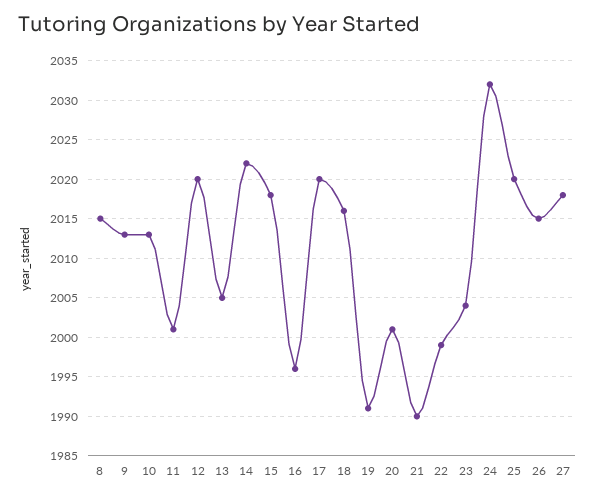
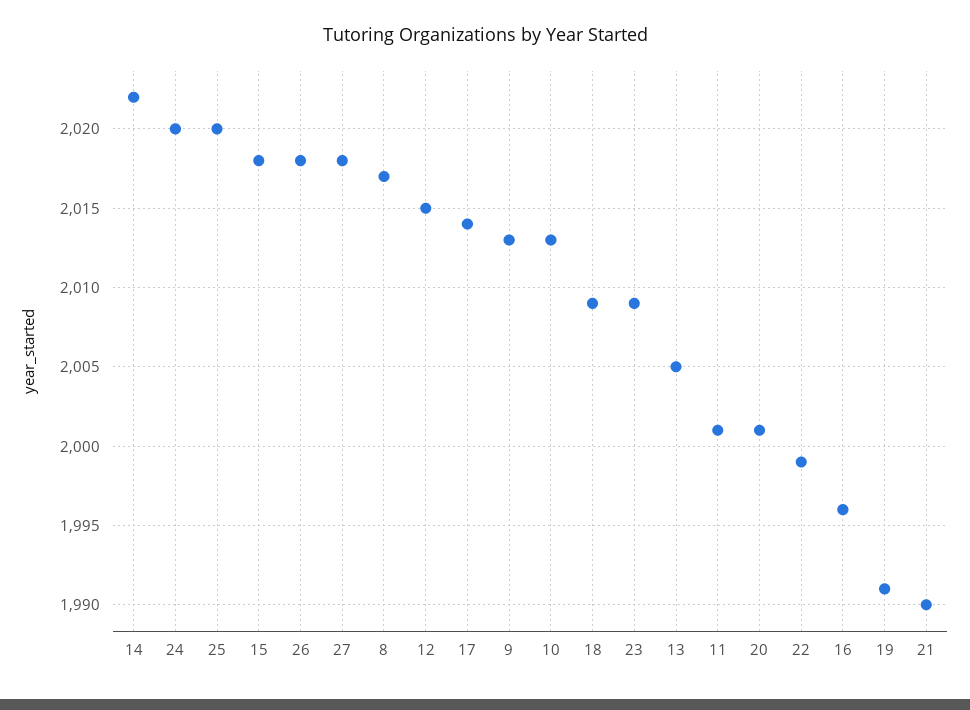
8: 2015 -> 2017
12: 2020 -> 2015
17: 2020 -> 2014
18: 2016 -> 2009
23: 2004 -> 2009
24: 2032 -> 2020
26: 2015 -> 2018

